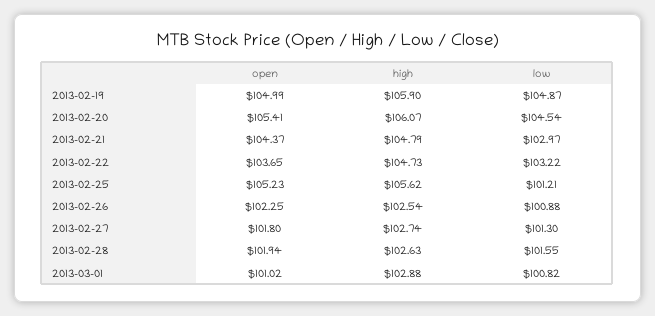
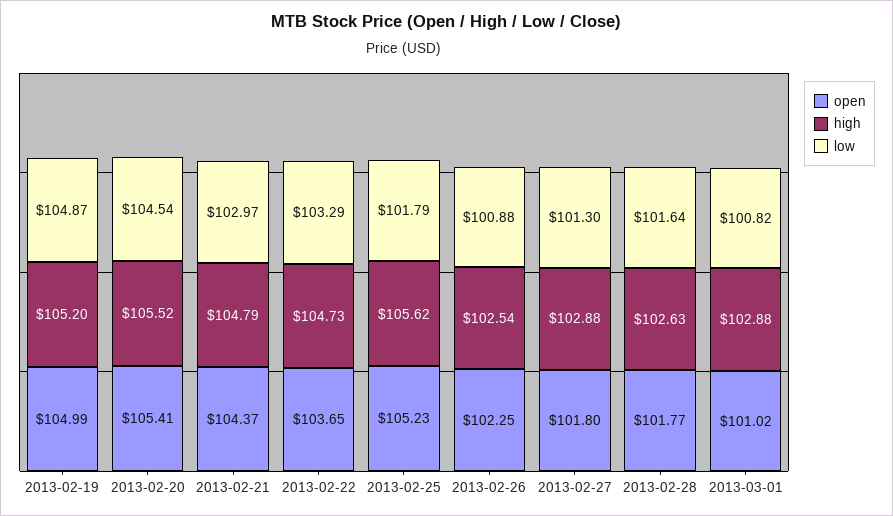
high, 2013-02-19: 105.9 -> 105.2
high, 2013-02-20: 106.07 -> 105.52
low, 2013-02-22: 103.22 -> 103.29
low, 2013-02-25: 101.21 -> 101.79
high, 2013-02-27: 102.74 -> 102.88
open, 2013-02-28: 101.94 -> 101.77
low, 2013-02-28: 101.55 -> 101.64

